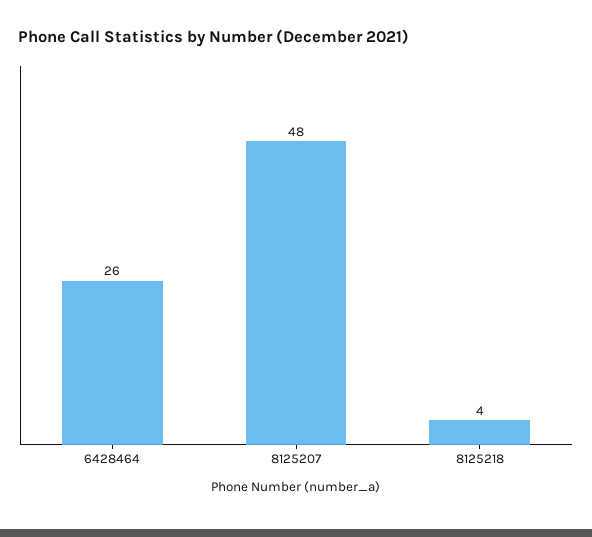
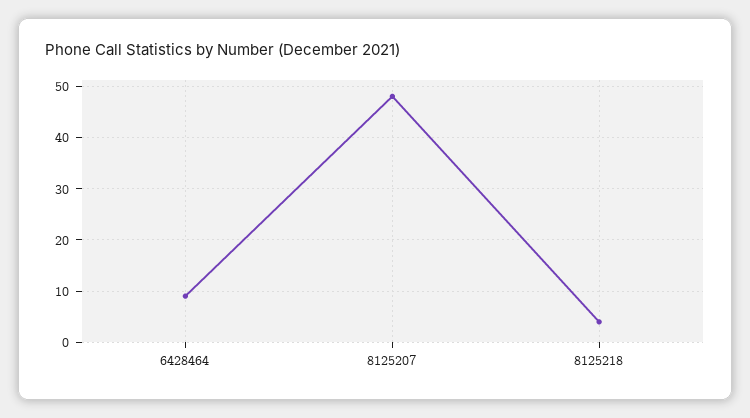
6428464: 26 -> 10

